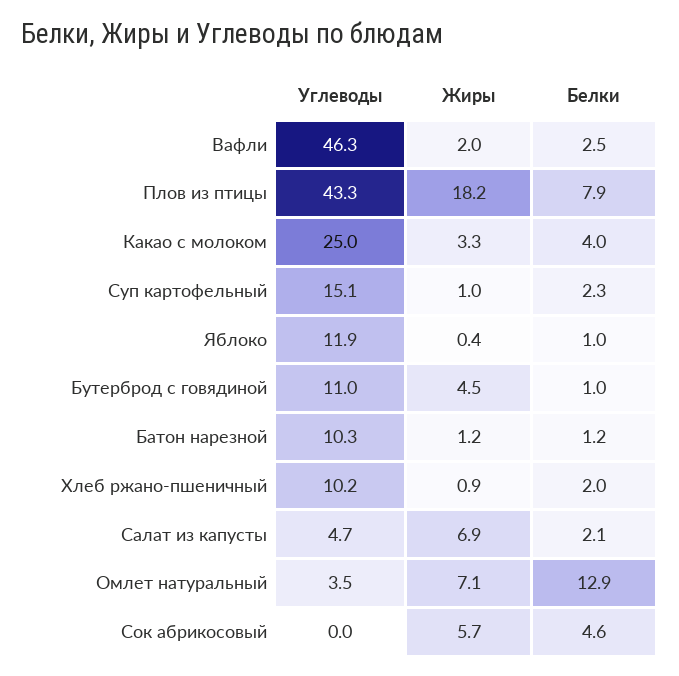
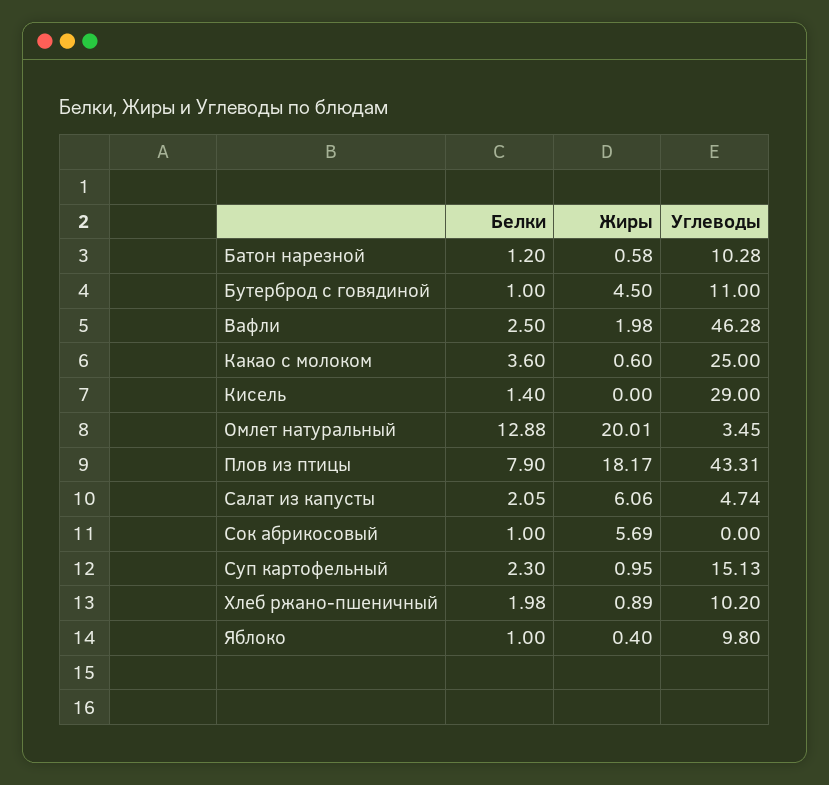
Жиры, Какао с молоком: 3.3 -> 0.6
Белки, Какао с молоком: 4 -> 3.6
Углеводы, Яблоко: 11.9 -> 9.8
Жиры, Батон нарезной: 1.2 -> 0.58
Жиры, Салат из капусты: 6.9 -> 6.06
Жиры, Омлет натуральный: 7.1 -> 20.01
Белки, Сок абрикосовый: 4.6 -> 1
Белки, Кисель: none -> 1.4
Жиры, Кисель: none -> 0
Углеводы, Кисель: none -> 29

